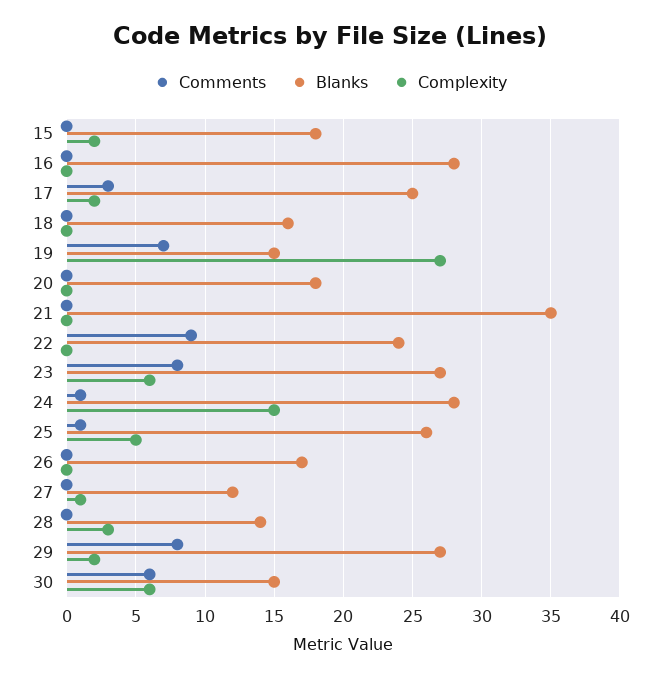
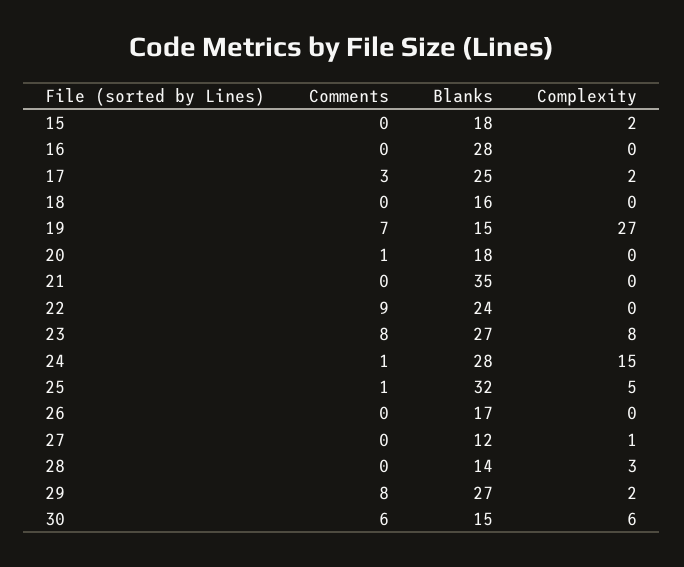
Comments, 20: 0 -> 1
Complexity, 23: 6 -> 8
Blanks, 25: 26 -> 32

